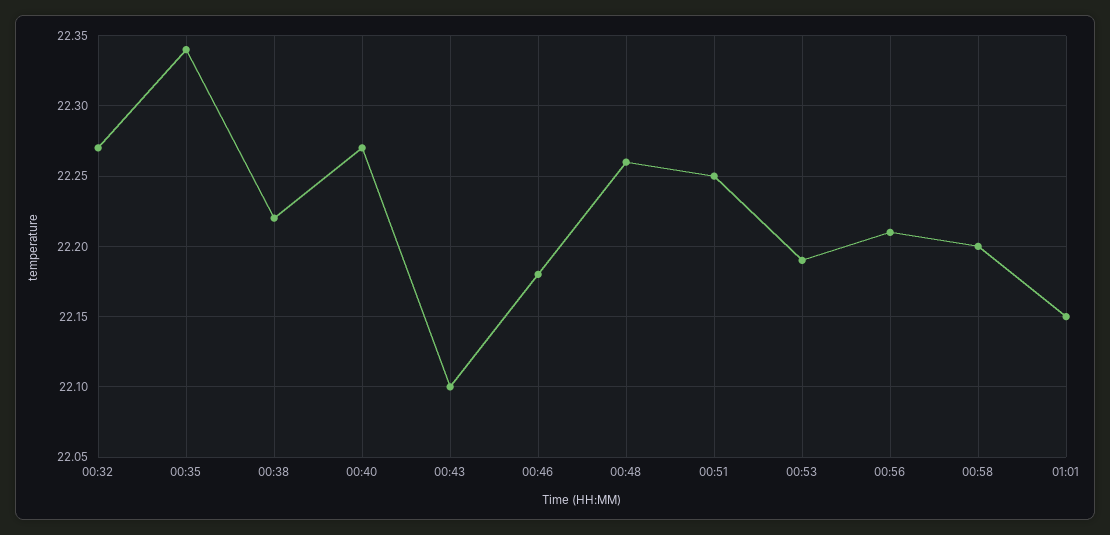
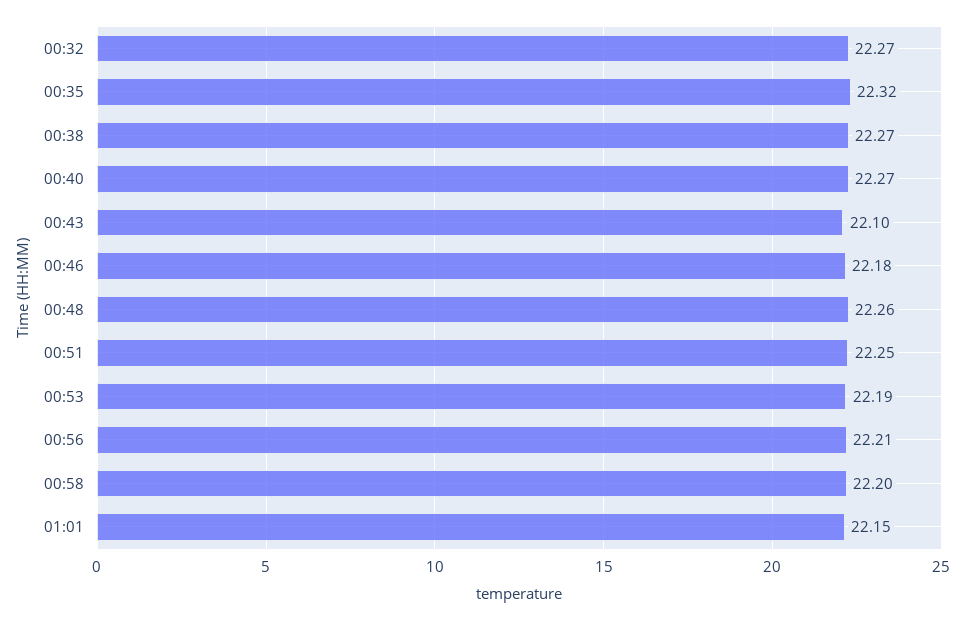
00:35: 22.34 -> 22.32
00:38: 22.22 -> 22.27

